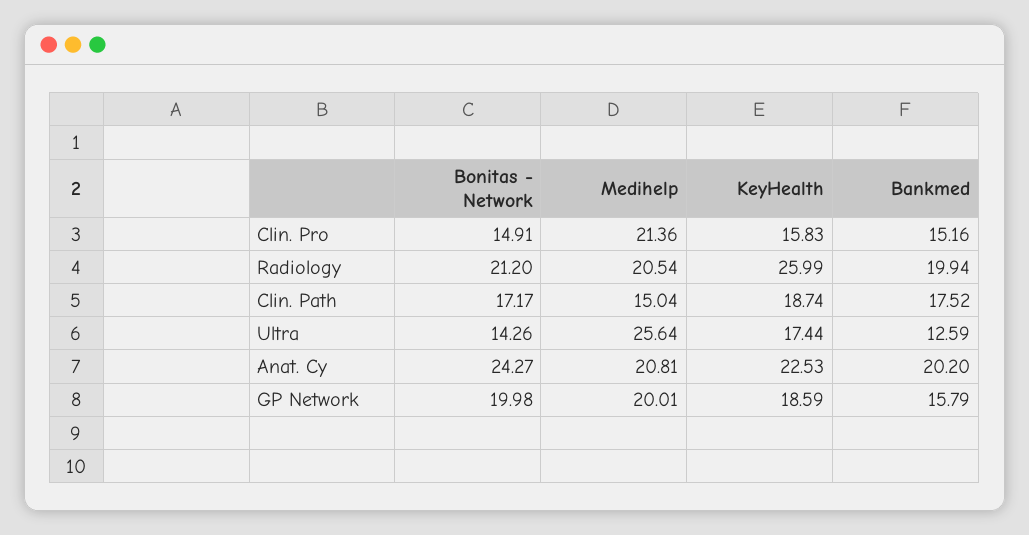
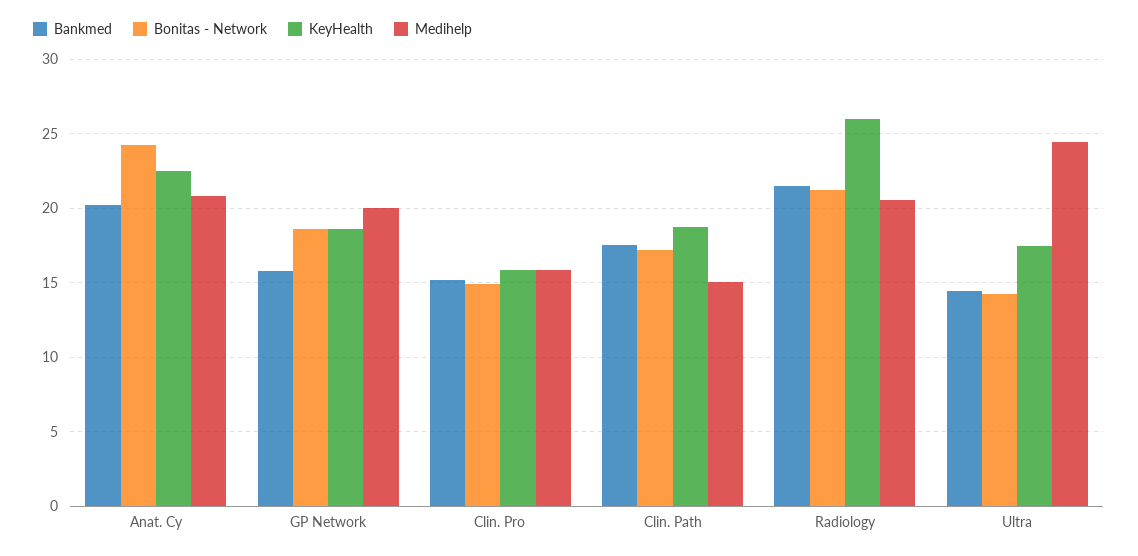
Medihelp, Clin. Pro: 21.36 -> 16
Bankmed, Radiology: 19.94 -> 21.5
Medihelp, Ultra: 25.64 -> 24.5
Bankmed, Ultra: 12.59 -> 14.5
Bonitas - Network, GP Network: 19.98 -> 18.5

